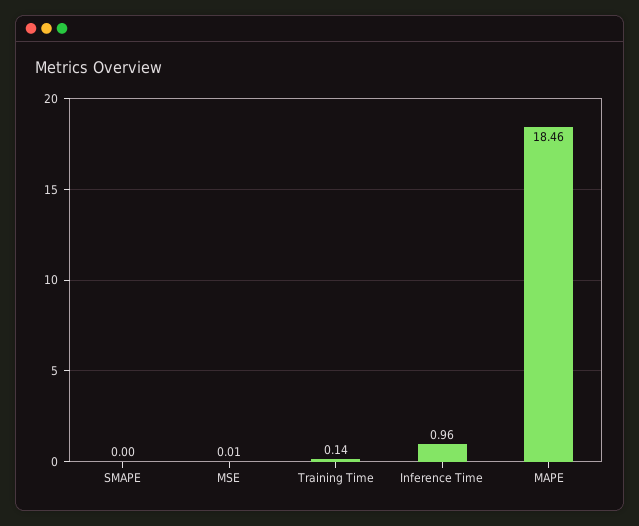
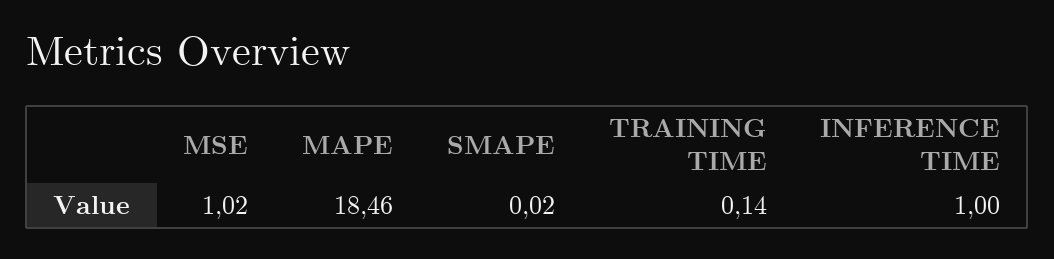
SMAPE: 0 -> 0.02
MSE: 0.01 -> 1.02
Inference Time: 0.96 -> 1

